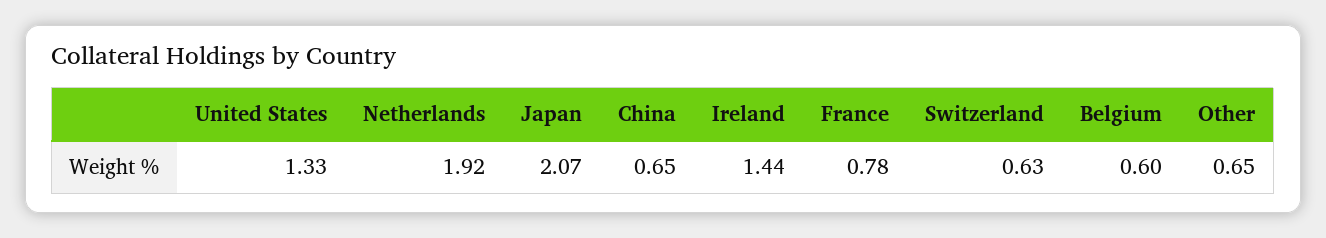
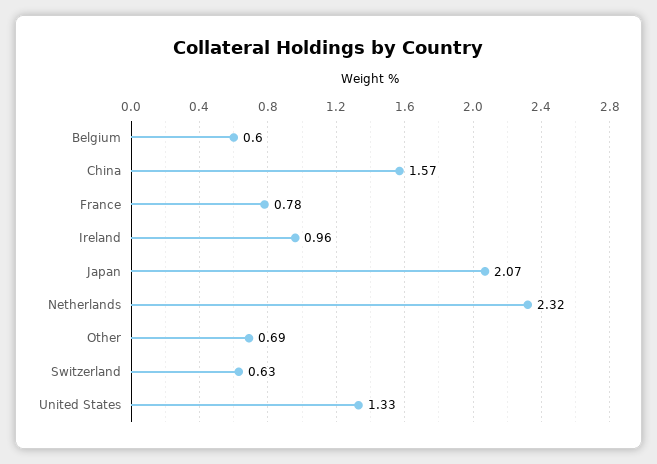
Netherlands: 1.92 -> 2.32
China: 0.65 -> 1.57
Ireland: 1.44 -> 0.96
Other: 0.65 -> 0.69

